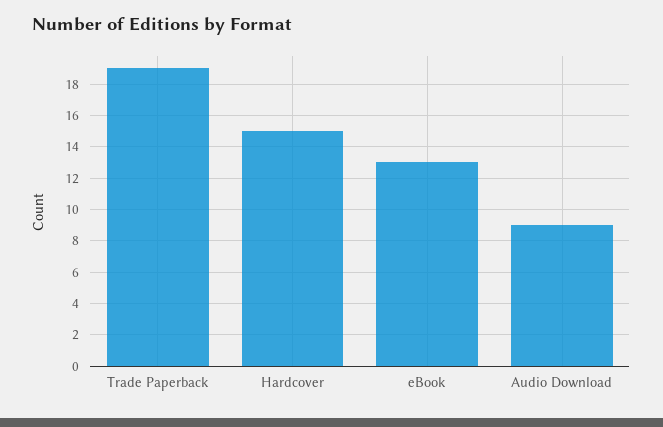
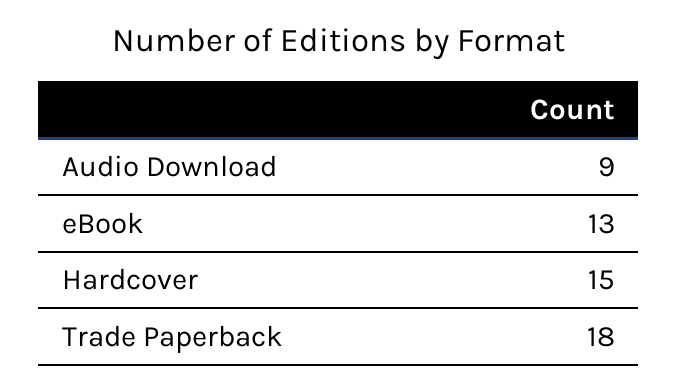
Trade Paperback: 19 -> 18

